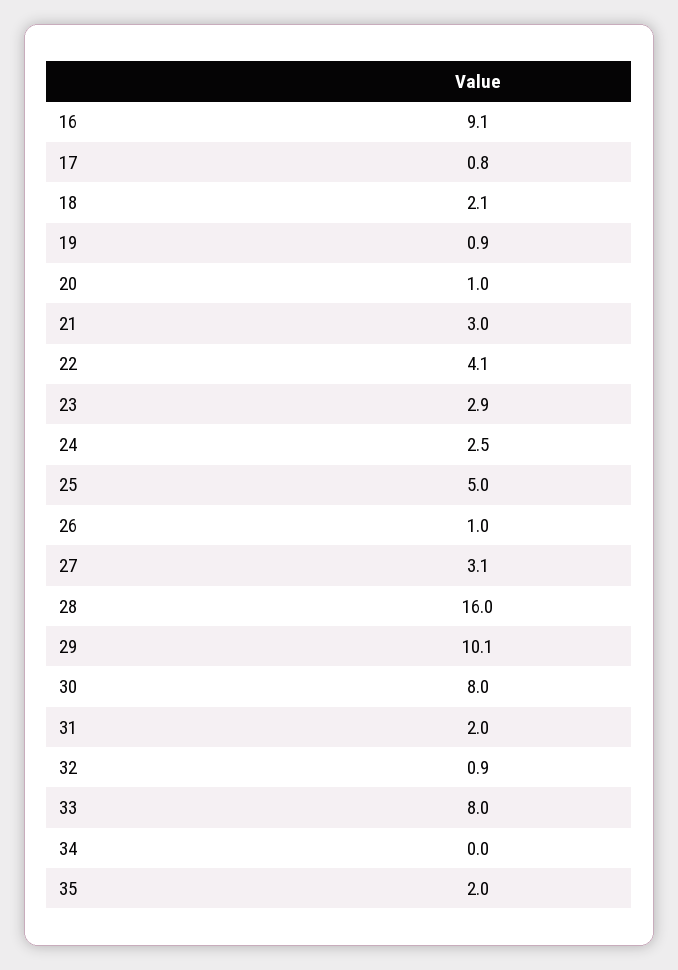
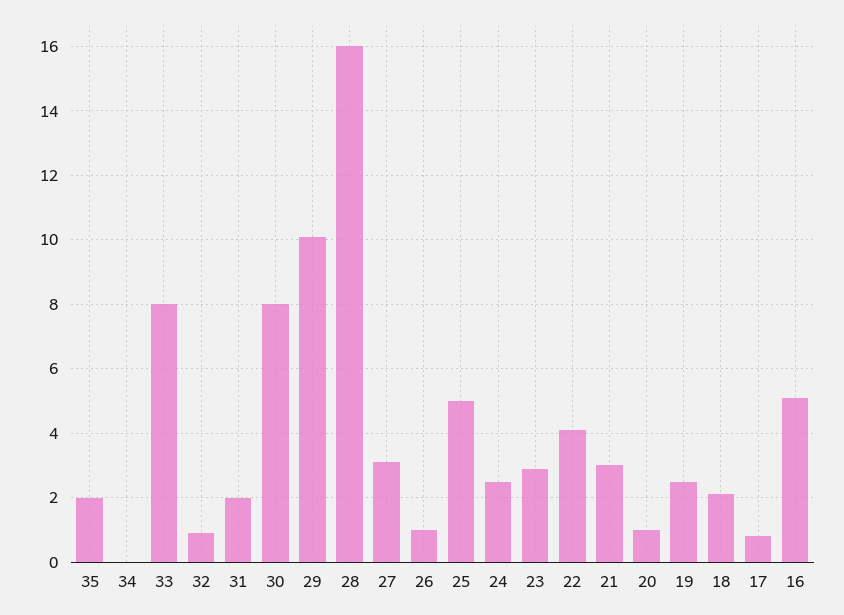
16: 9.1 -> 5
19: 0.9 -> 2.5

